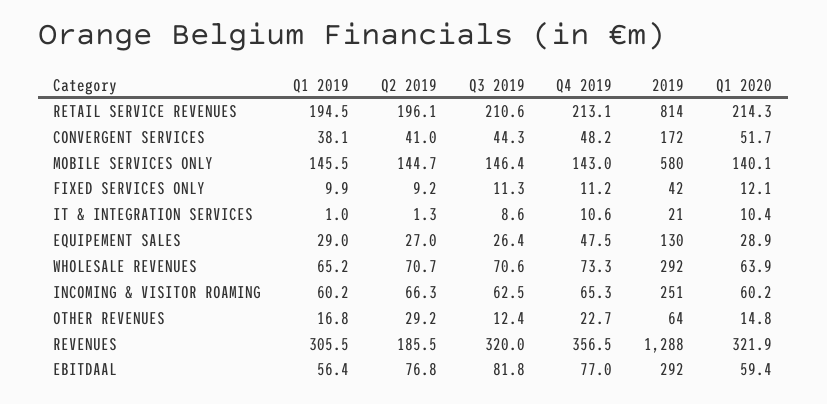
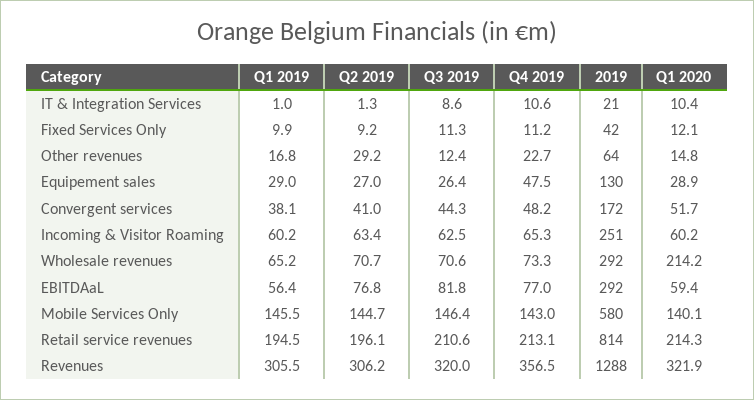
Q1 2020, WHOLESALE REVENUES: 63.9 -> 214.2
Q2 2019, INCOMING & VISITOR ROAMING: 66.3 -> 63.4
Q2 2019, REVENUES: 185.5 -> 306.2

